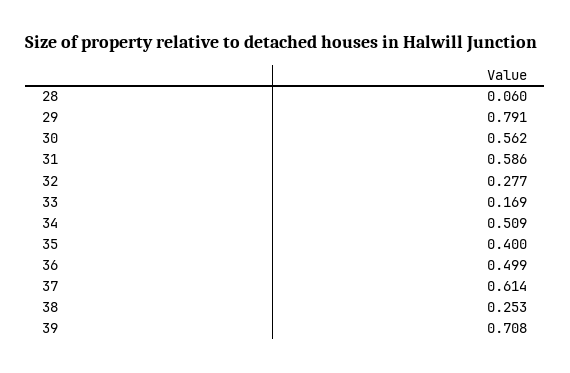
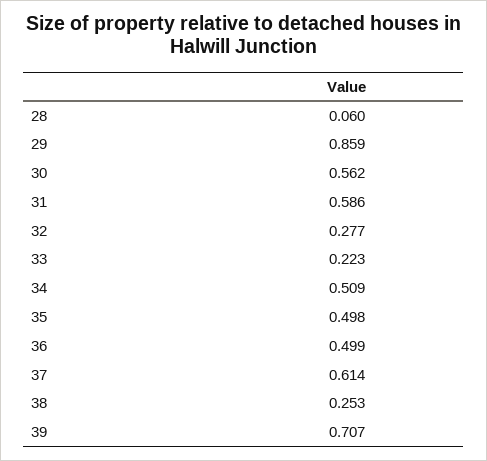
29: 0.791 -> 0.859
33: 0.169 -> 0.223
35: 0.4 -> 0.498
39: 0.708 -> 0.707

